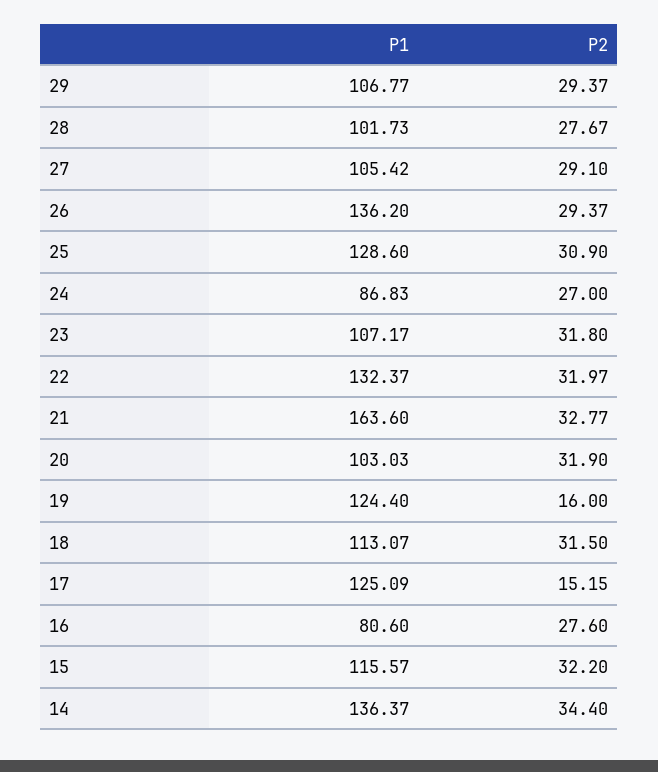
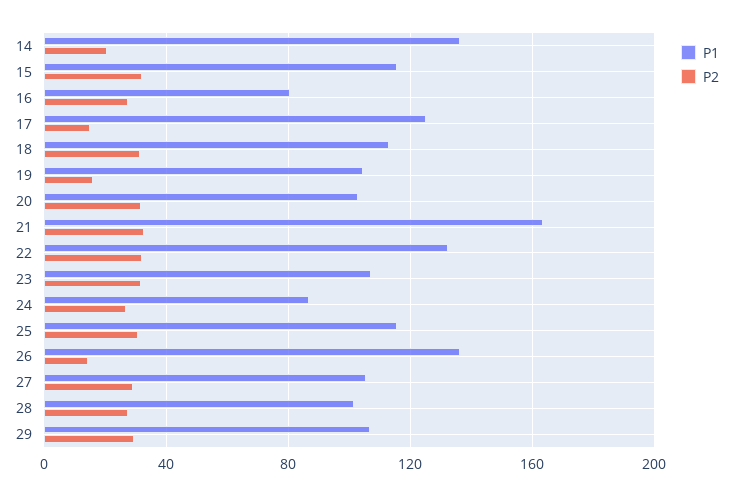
P2, 26: 29.37 -> 15
P1, 25: 128.6 -> 115
P1, 19: 124.4 -> 105
P2, 14: 34.4 -> 20

